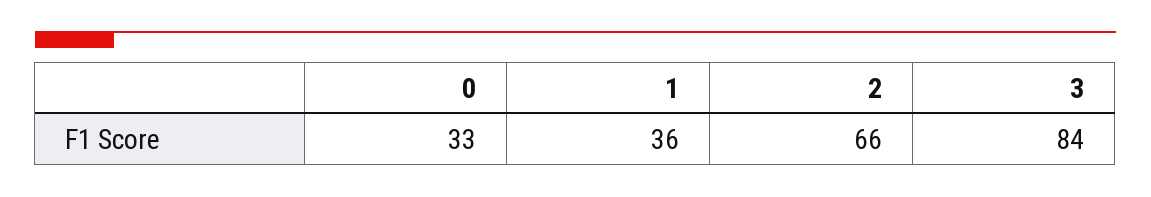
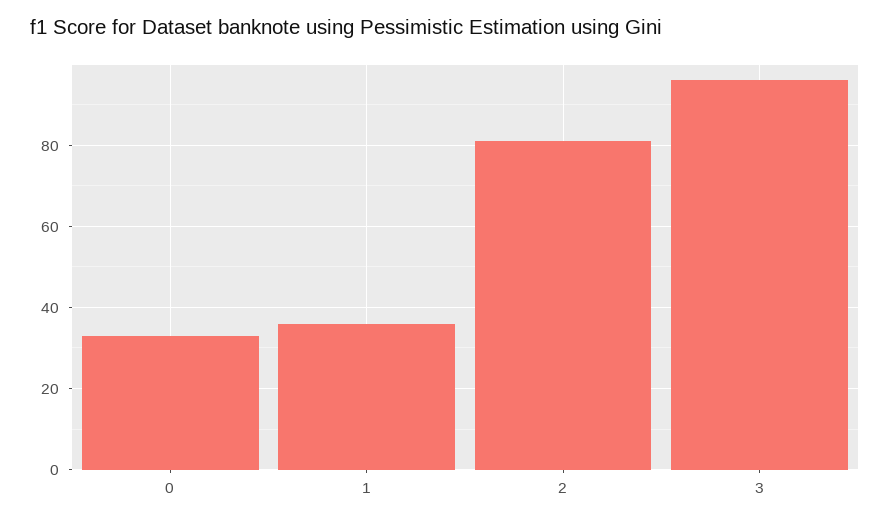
2: 66 -> 80
3: 84 -> 95

